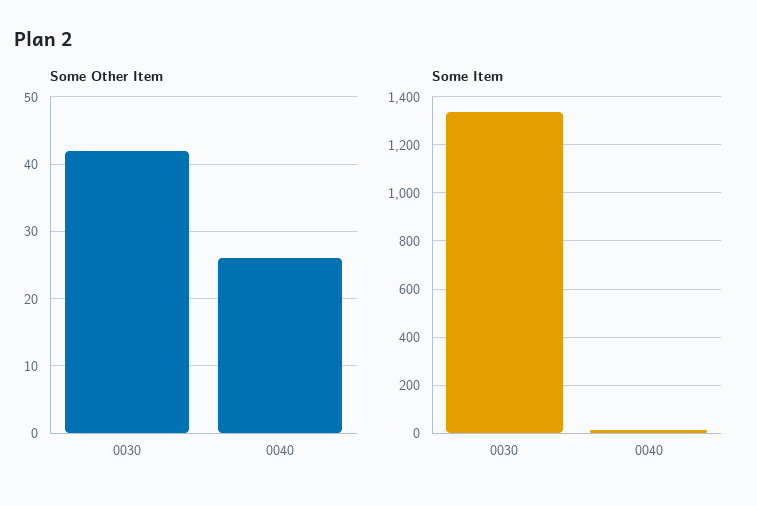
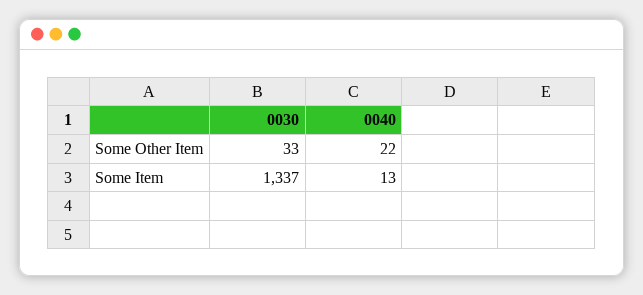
Some Other Item, 0030: 42 -> 33
Some Other Item, 0040: 26 -> 22

